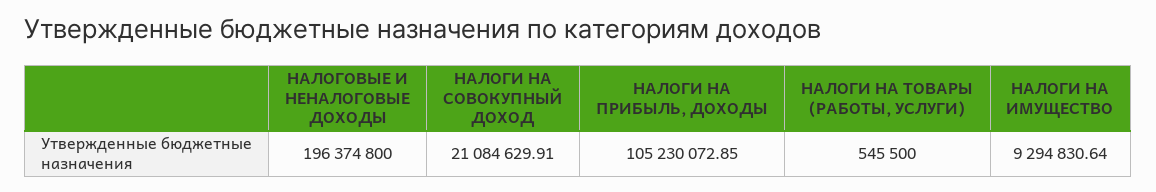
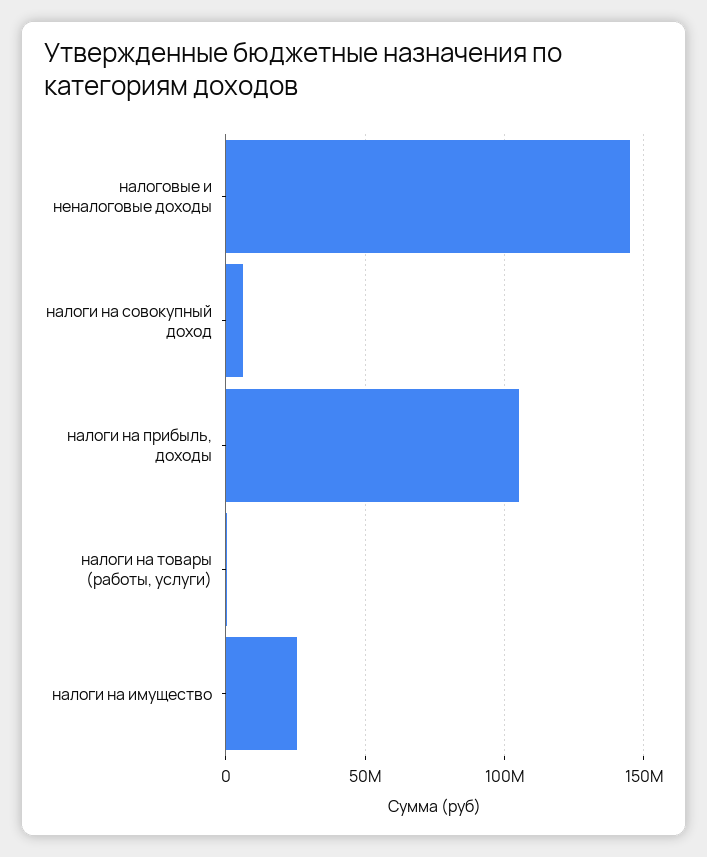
НАЛОГОВЫЕ И НЕНАЛОГОВЫЕ ДОХОДЫ: 196374800 -> 145000000
НАЛОГИ НА СОВОКУПНЫЙ ДОХОД: 21084629.91 -> 5000000
НАЛОГИ НА ИМУЩЕСТВО: 9294830.64 -> 25000000

